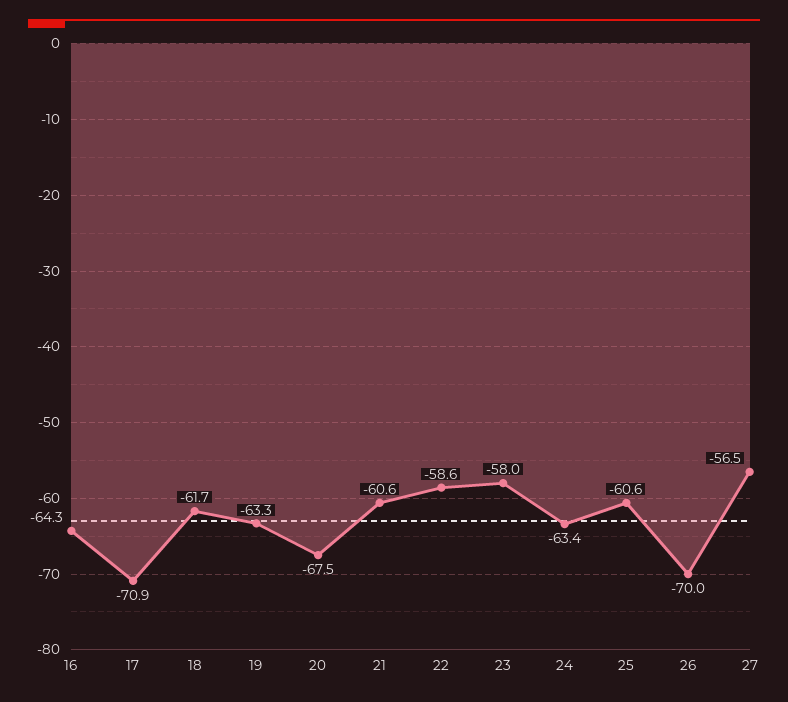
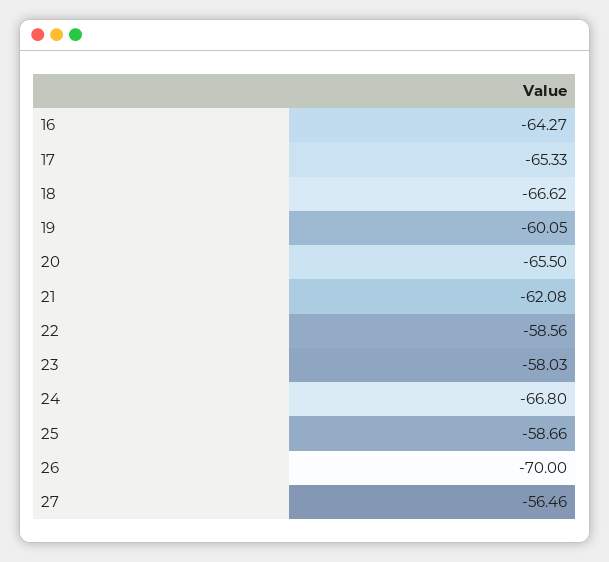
17: -70.9 -> -65.33
18: -61.7 -> -66.62
19: -63.3 -> -60.05
20: -67.5 -> -65.5
21: -60.6 -> -62.08
24: -63.4 -> -66.8
25: -60.6 -> -58.66

